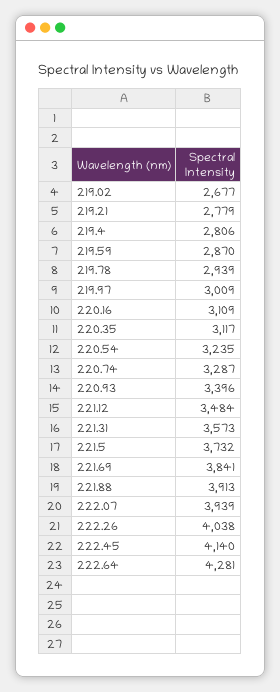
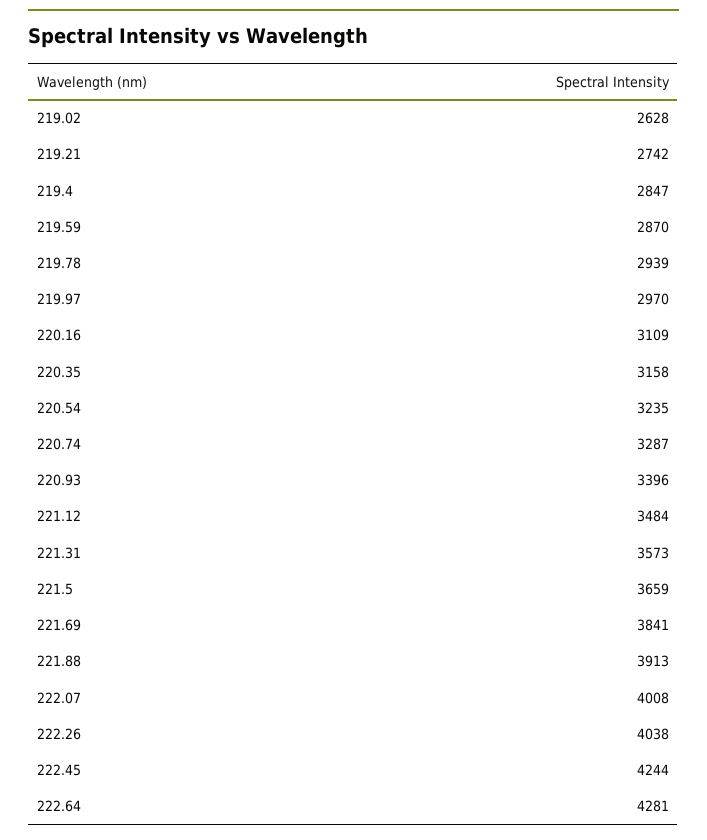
219.02: 2677 -> 2628
219.21: 2779 -> 2742
219.4: 2806 -> 2847
219.97: 3009 -> 2970
220.35: 3117 -> 3158
221.5: 3732 -> 3659
222.07: 3939 -> 4008
222.45: 4140 -> 4244

